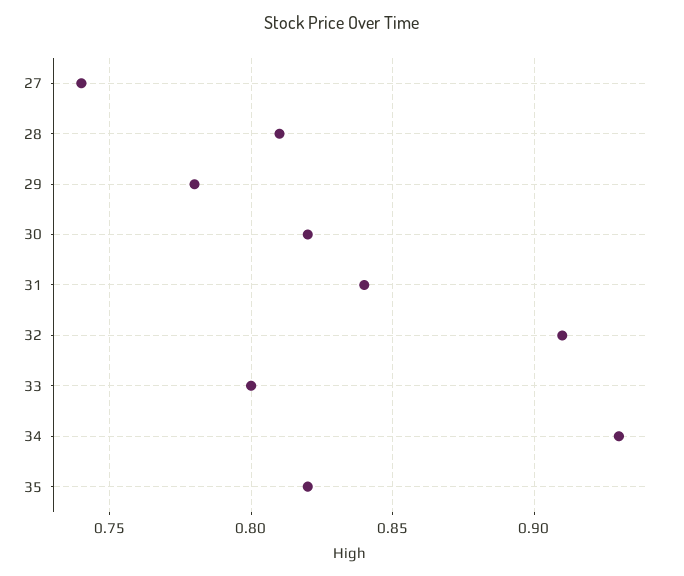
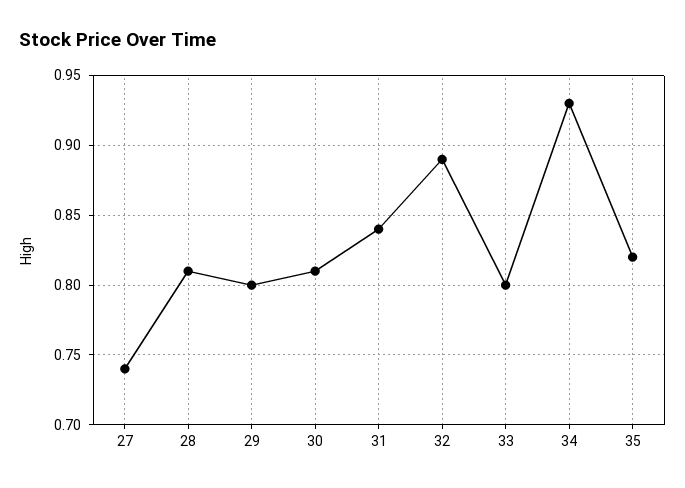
29: 0.78 -> 0.8
30: 0.82 -> 0.81
32: 0.91 -> 0.89

